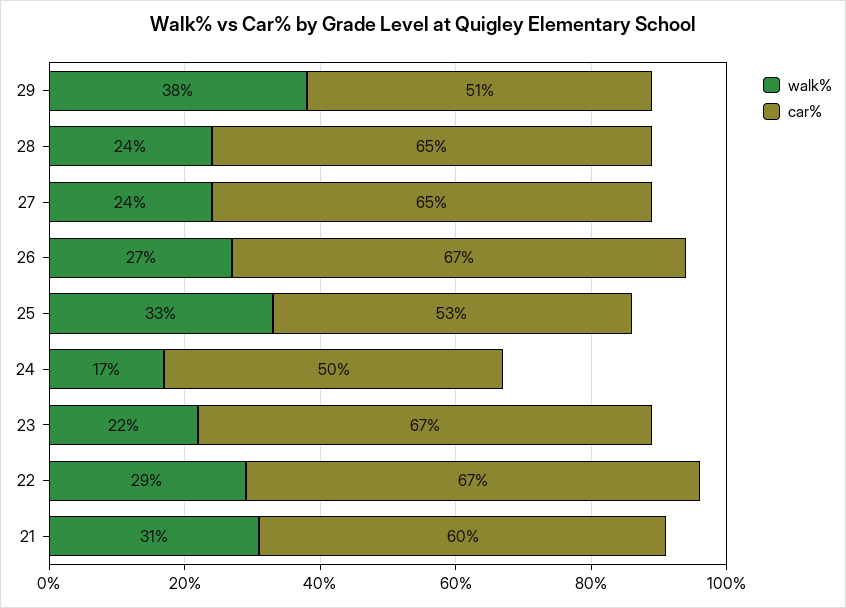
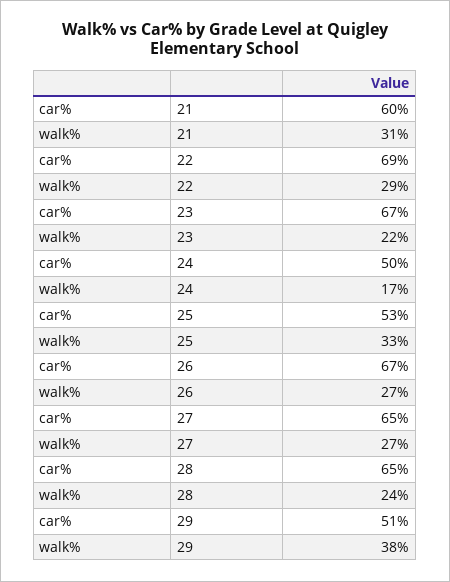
walk%, 27: 24 -> 27
car%, 22: 67 -> 69

